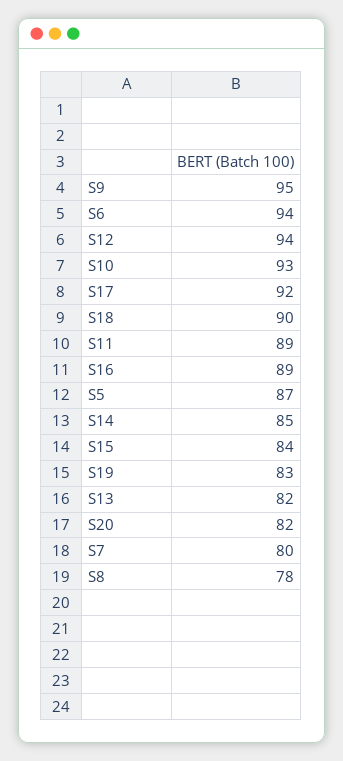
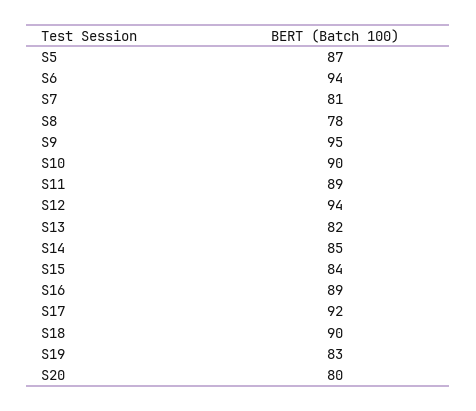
S10: 93 -> 90
S20: 82 -> 80
S7: 80 -> 81

